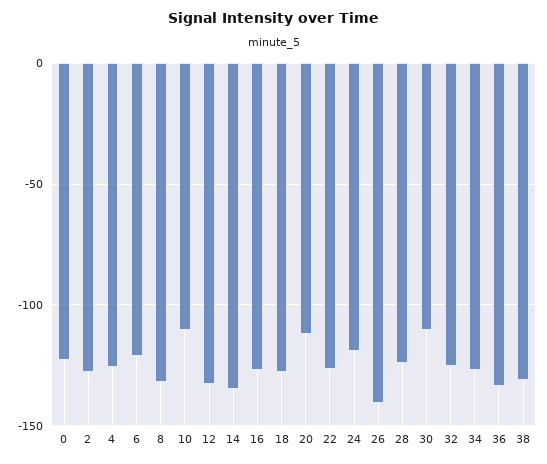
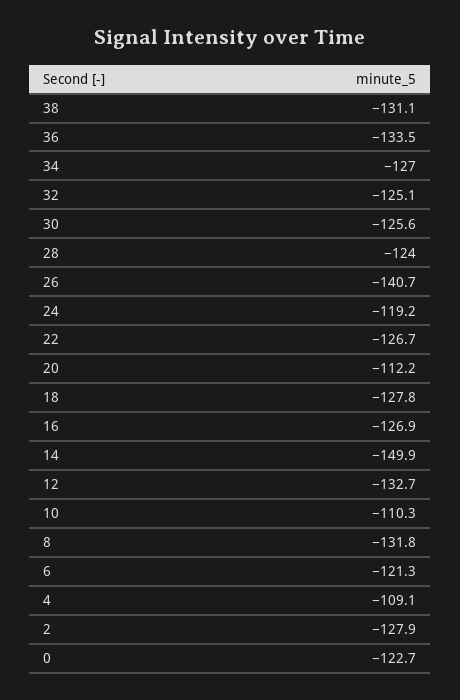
4: -125 -> -109.1
14: -135 -> -149.9
30: -110 -> -125.6

